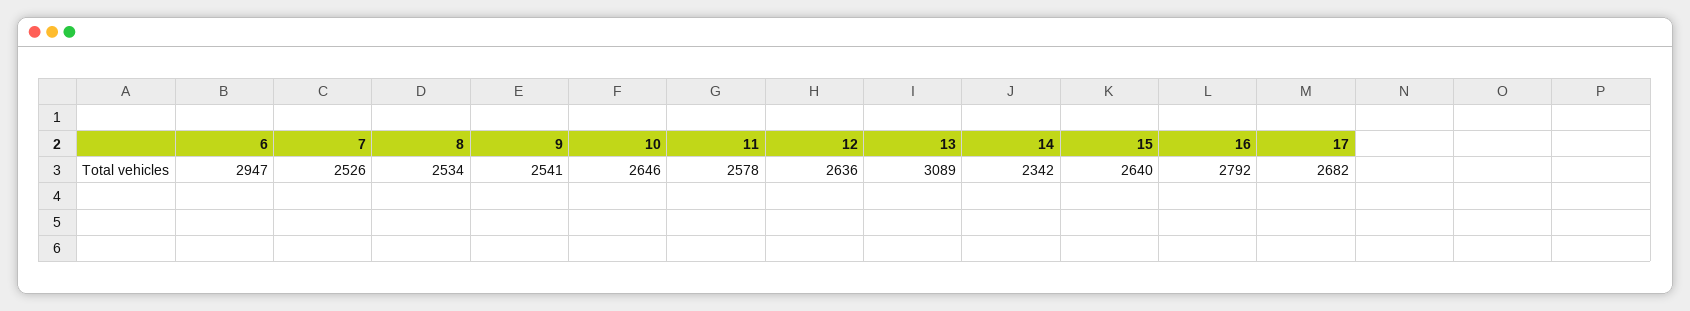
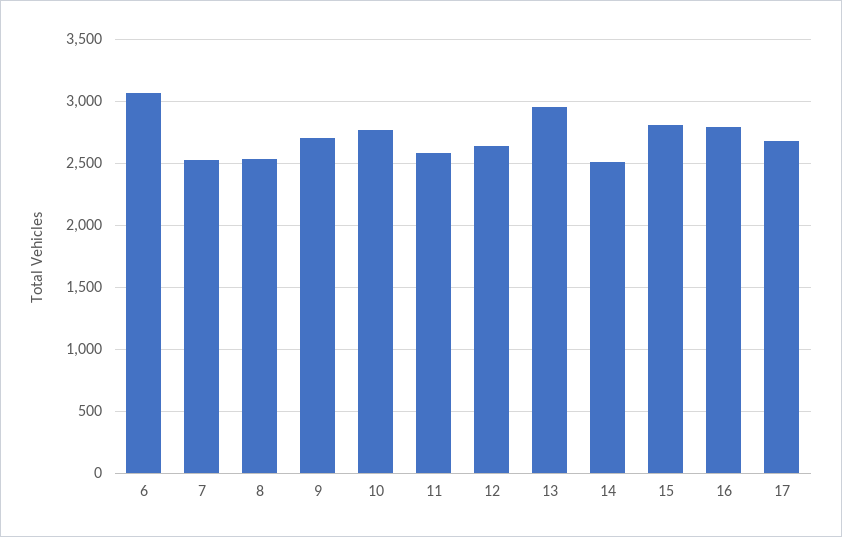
6: 2947 -> 3050
9: 2541 -> 2700
10: 2646 -> 2750
13: 3089 -> 2950
14: 2342 -> 2500
15: 2640 -> 2800

